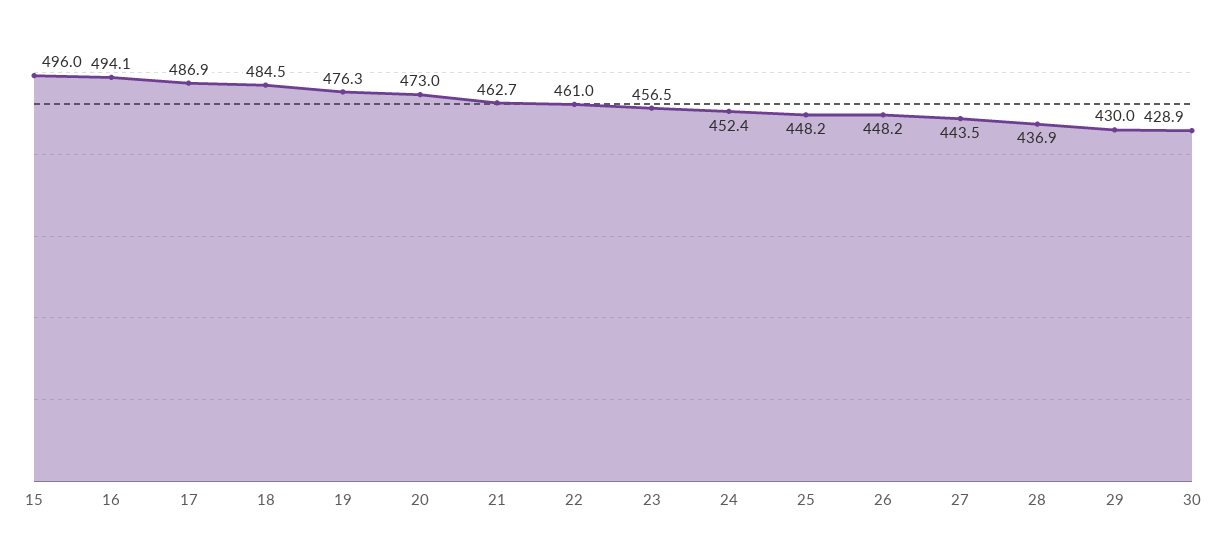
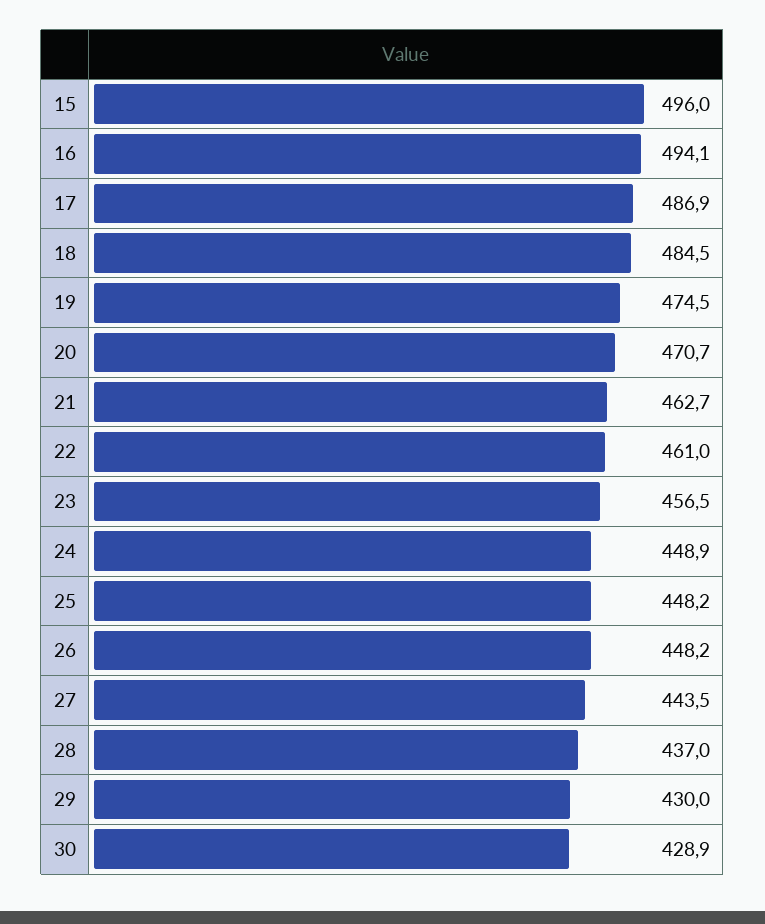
19: 476.3 -> 474.5
20: 473 -> 470.7
24: 452.4 -> 448.9
28: 436.9 -> 437

